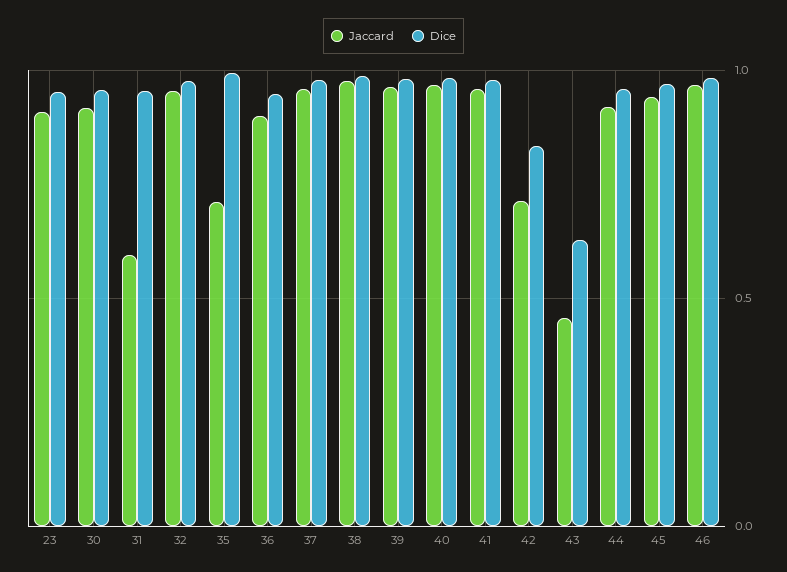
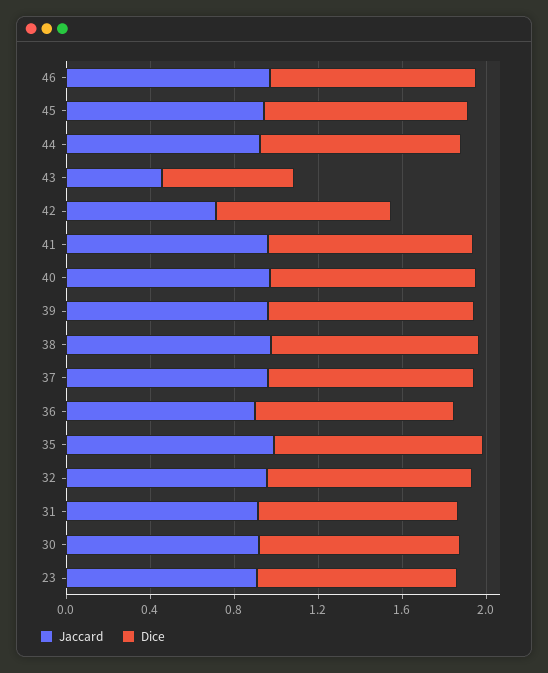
Jaccard, 31: 0.6 -> 0.9
Jaccard, 35: 0.7 -> 1

